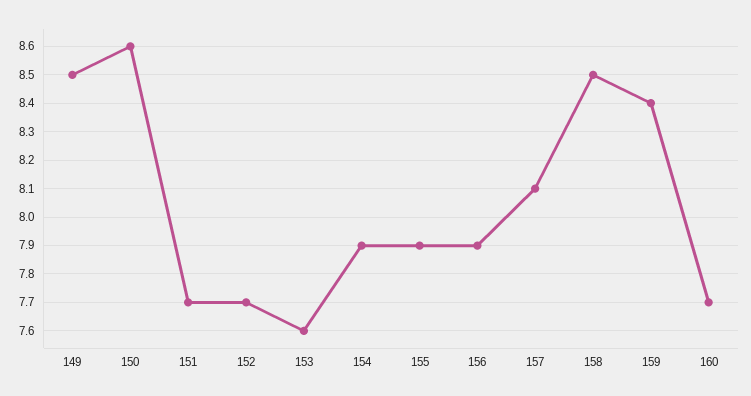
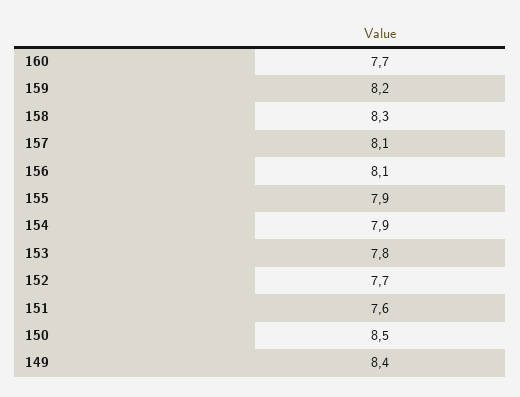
149: 8.5 -> 8.4
150: 8.6 -> 8.5
151: 7.7 -> 7.6
153: 7.6 -> 7.8
156: 7.9 -> 8.1
158: 8.5 -> 8.3
159: 8.4 -> 8.2

